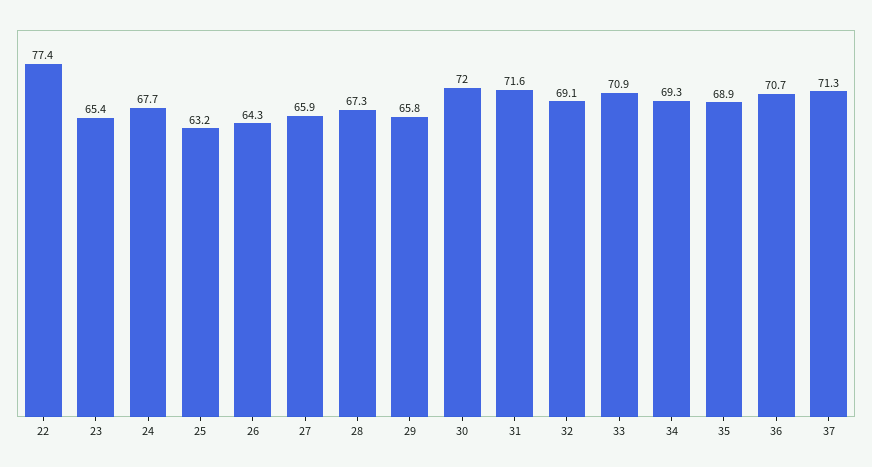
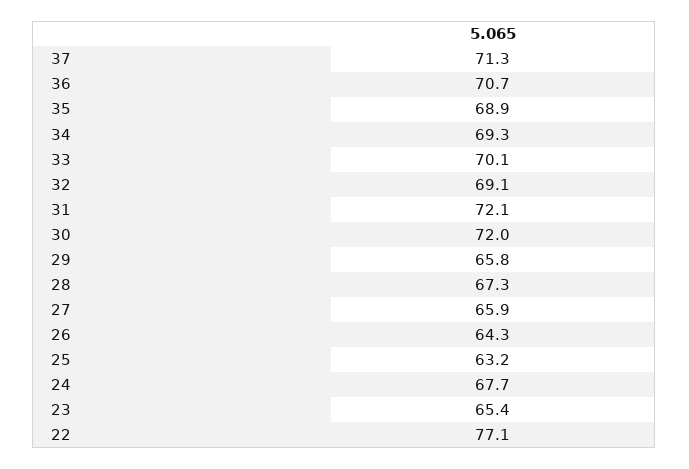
22: 77.4 -> 77.1
31: 71.6 -> 72.1
33: 70.9 -> 70.1

